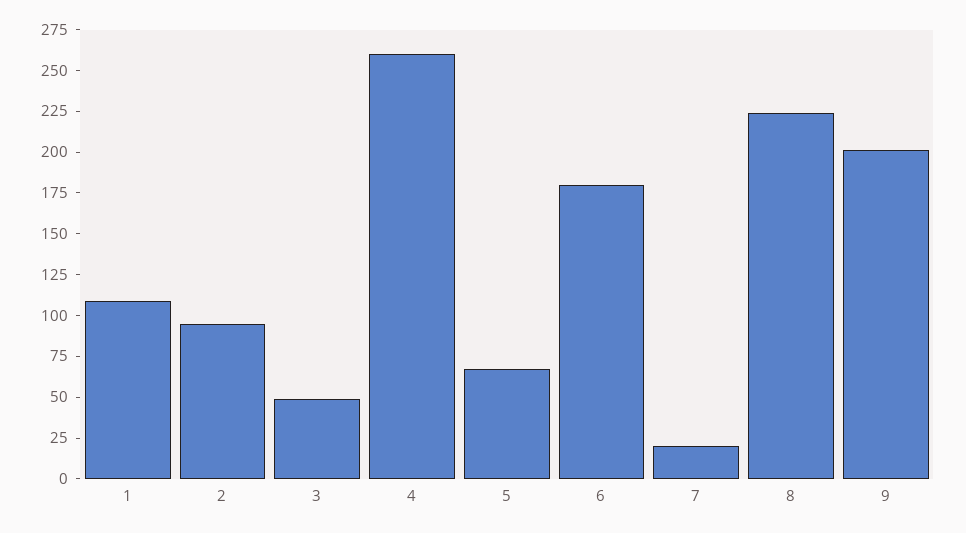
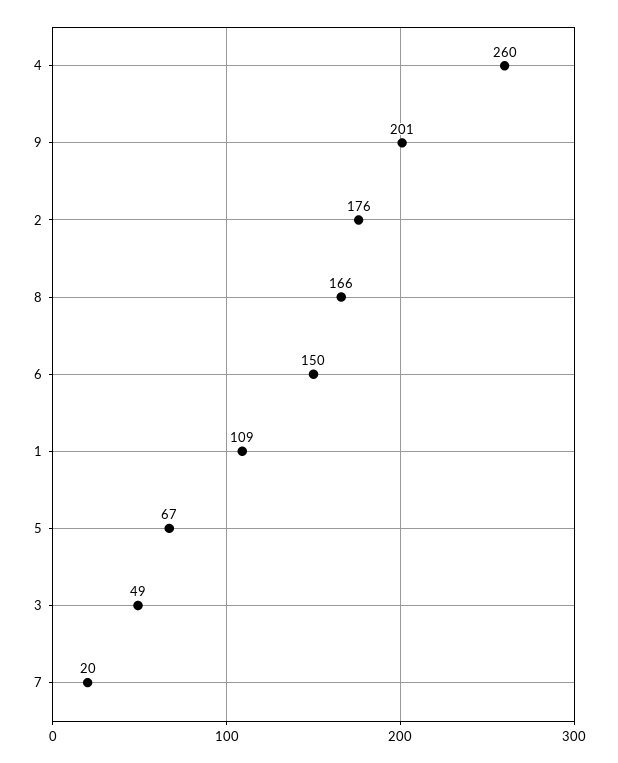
2: 95 -> 176
6: 180 -> 150
8: 225 -> 166

